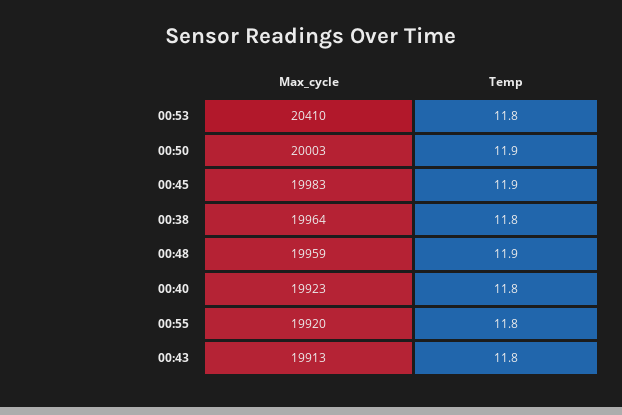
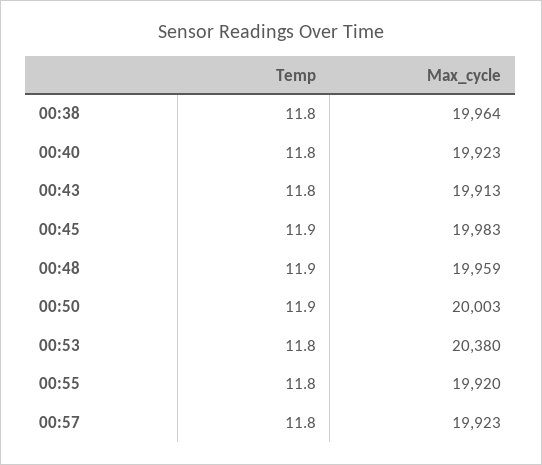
Max_cycle, 00:53: 20410 -> 20380
Temp, 00:57: none -> 11.8
Max_cycle, 00:57: none -> 19923

